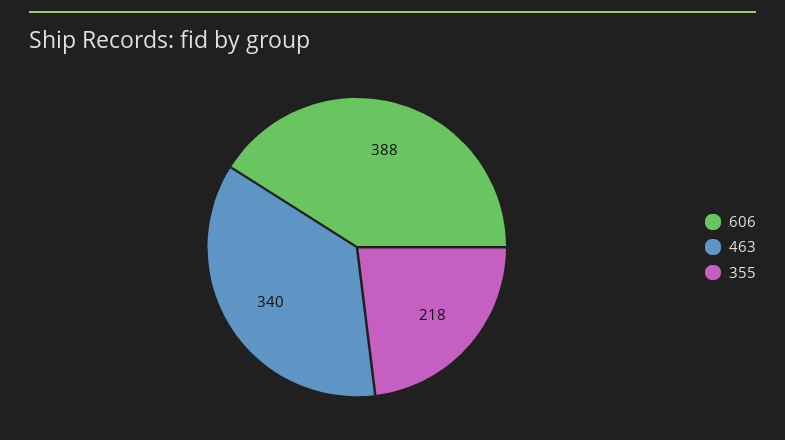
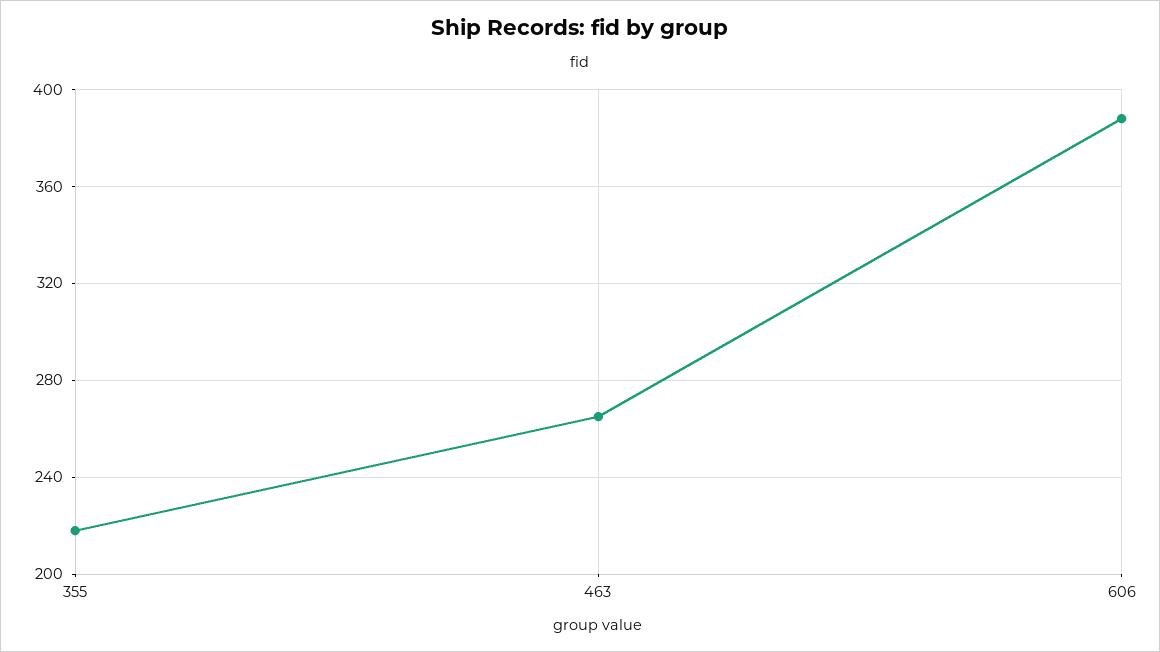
463: 340 -> 265

